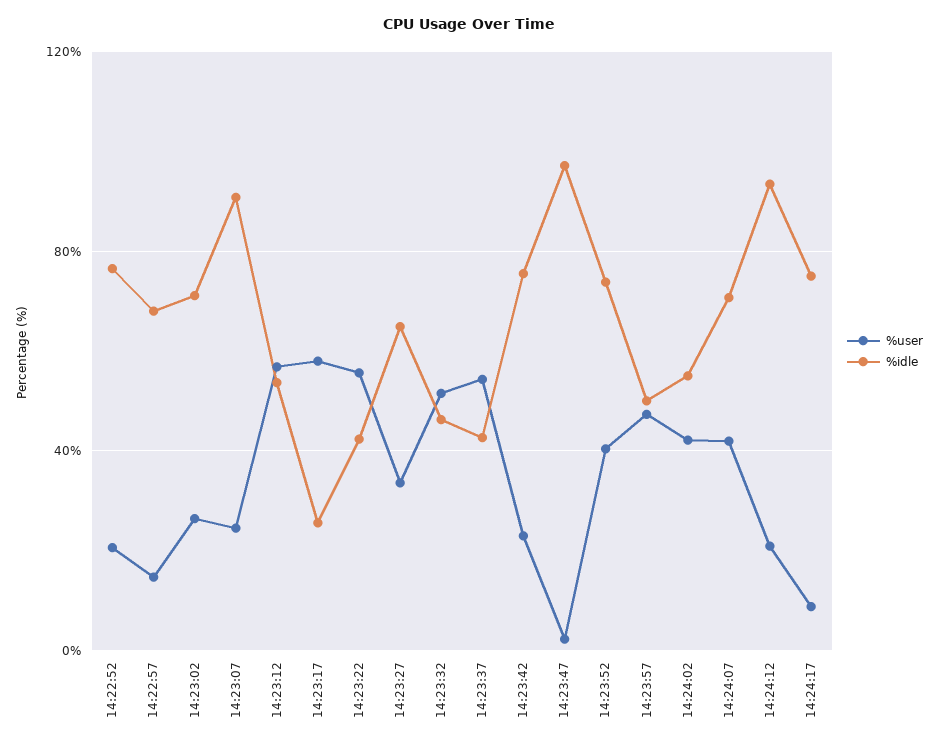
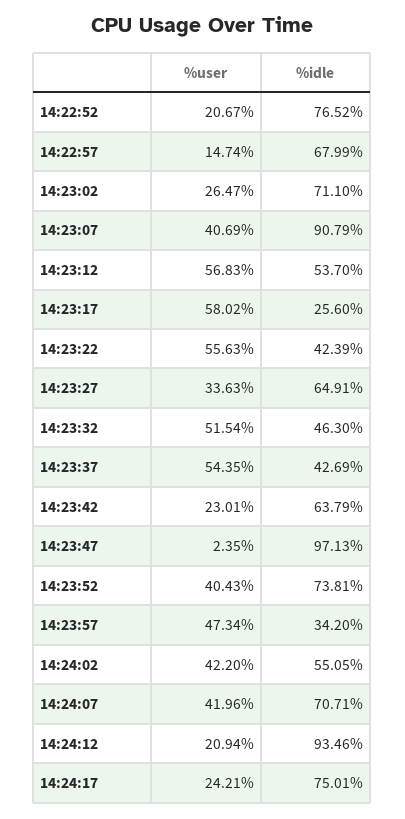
%user, 14:23:07: 25 -> 40.69
%idle, 14:23:42: 75 -> 63.79
%idle, 14:23:57: 50 -> 34.2
%user, 14:24:17: 10 -> 24.21

